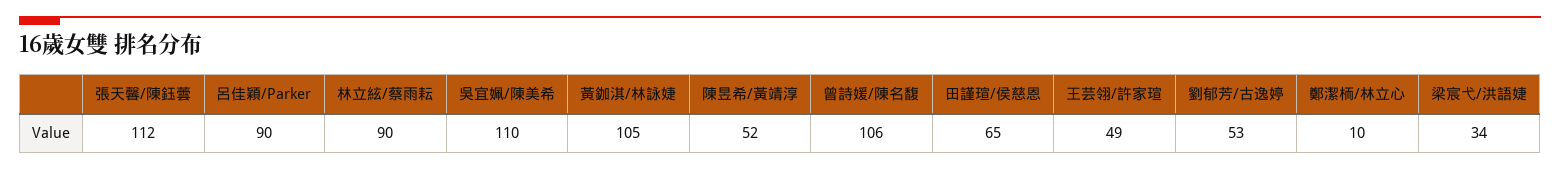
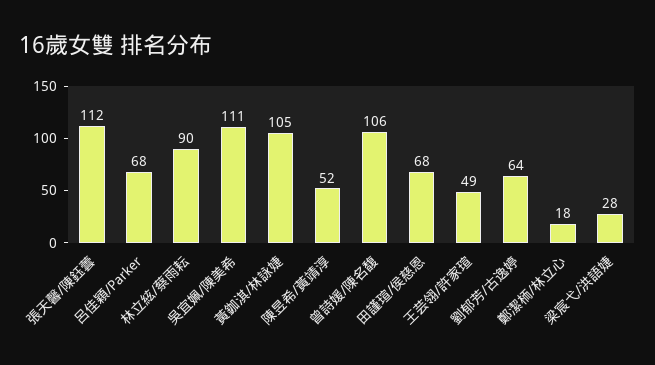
呂佳穎/Parker: 90 -> 68
吳宜姵/陳美希: 110 -> 111
田謹瑄/侯慈恩: 65 -> 68
劉郁芳/古逸婷: 53 -> 64
鄭潔栭/林立心: 10 -> 18
梁宸弋/洪語婕: 34 -> 28

